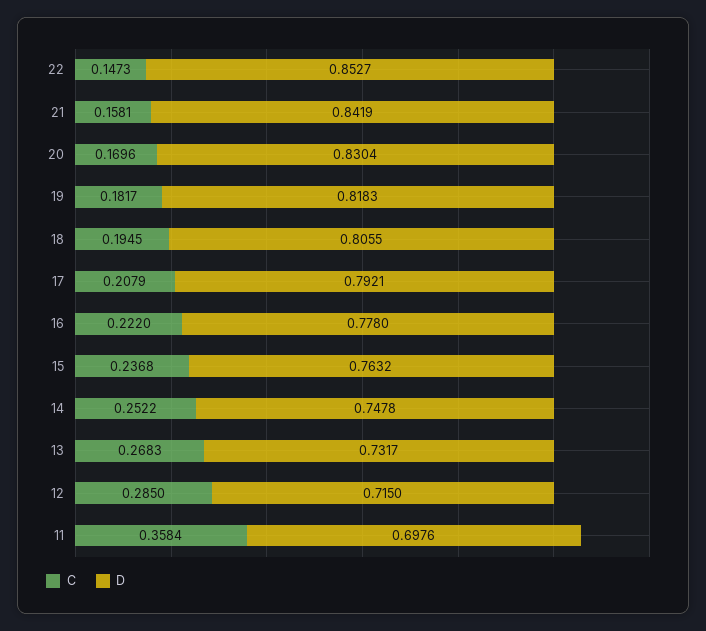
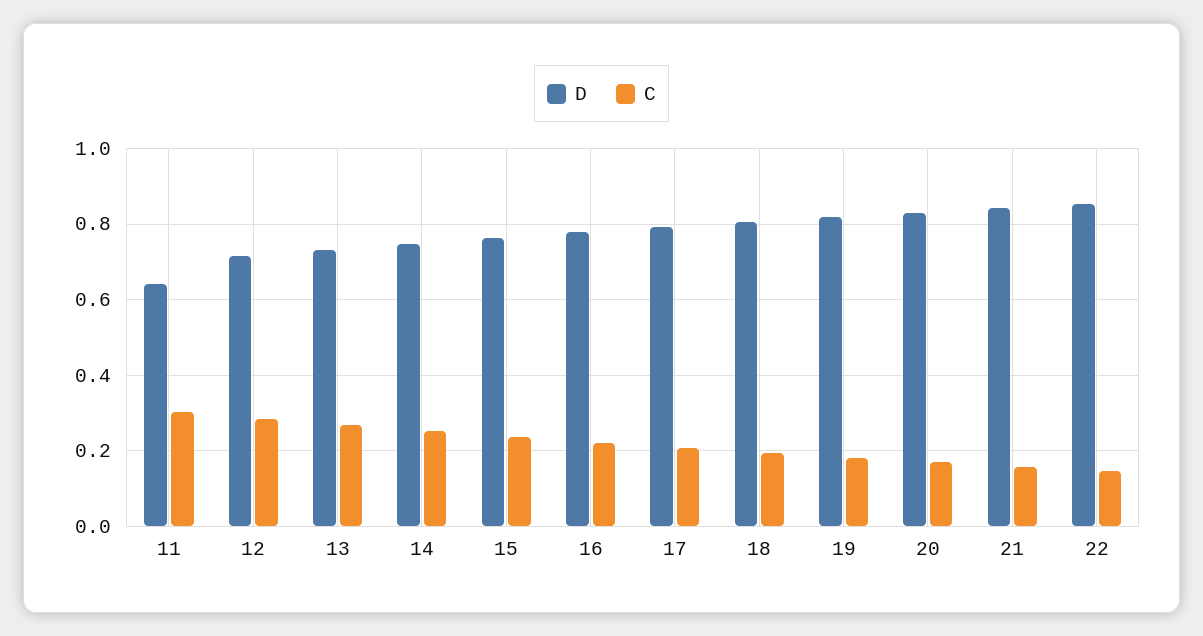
C, 11: 0.3584 -> 0.3
D, 11: 0.6976 -> 0.64

